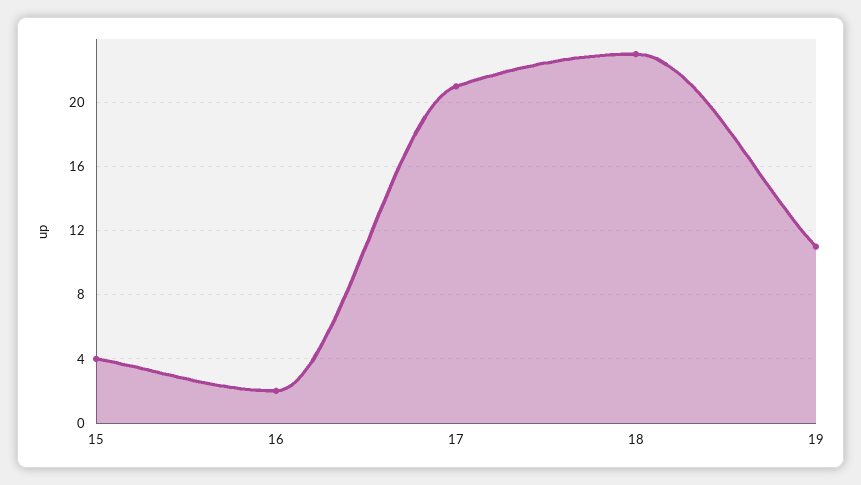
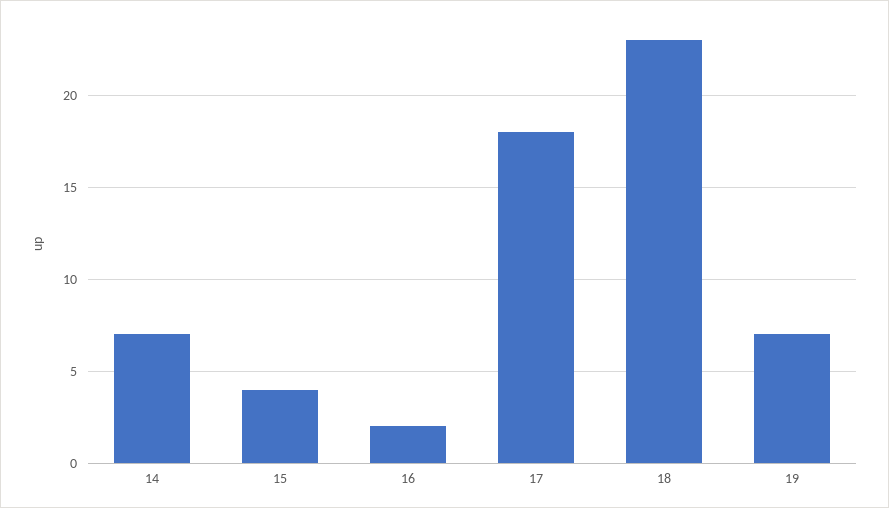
17: 21 -> 18
19: 11 -> 7
14: none -> 7

